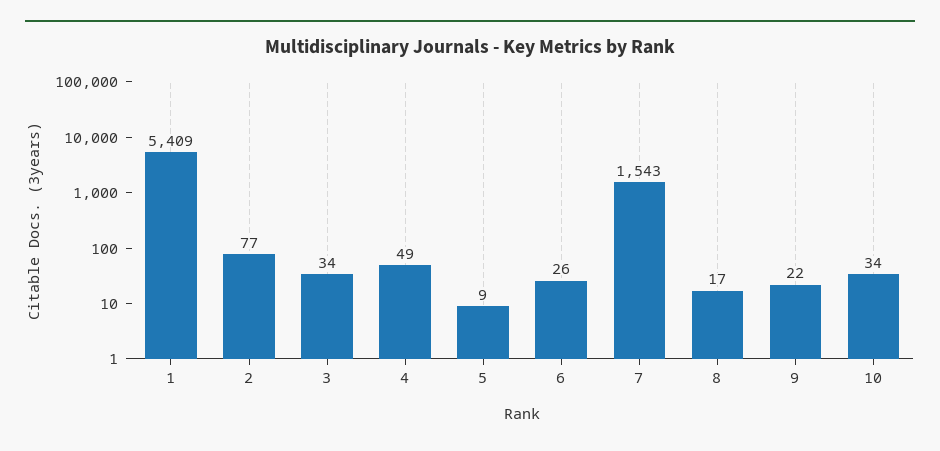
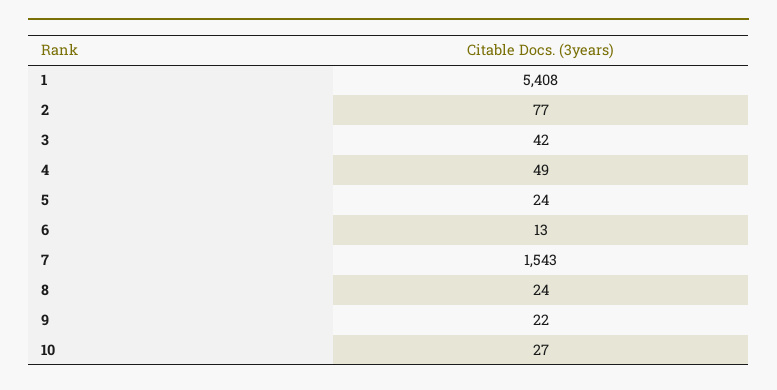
1: 5409 -> 5408
3: 34 -> 42
5: 9 -> 24
6: 26 -> 13
8: 17 -> 24
10: 34 -> 27

